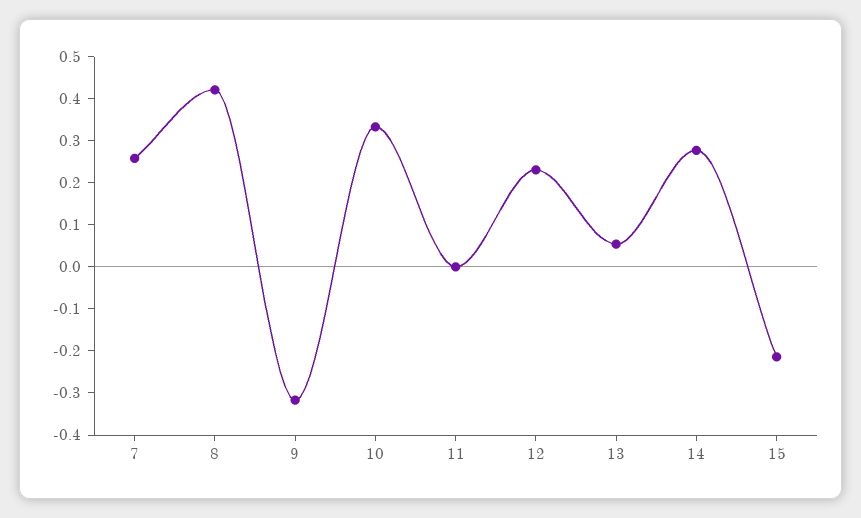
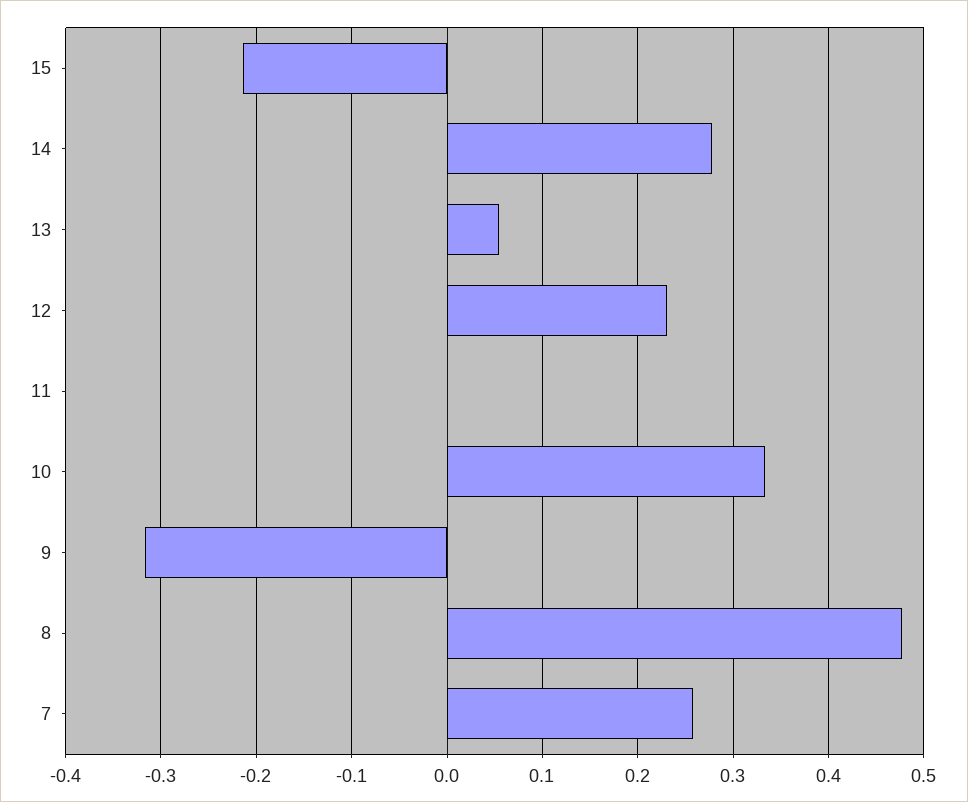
8: 0.42 -> 0.48

